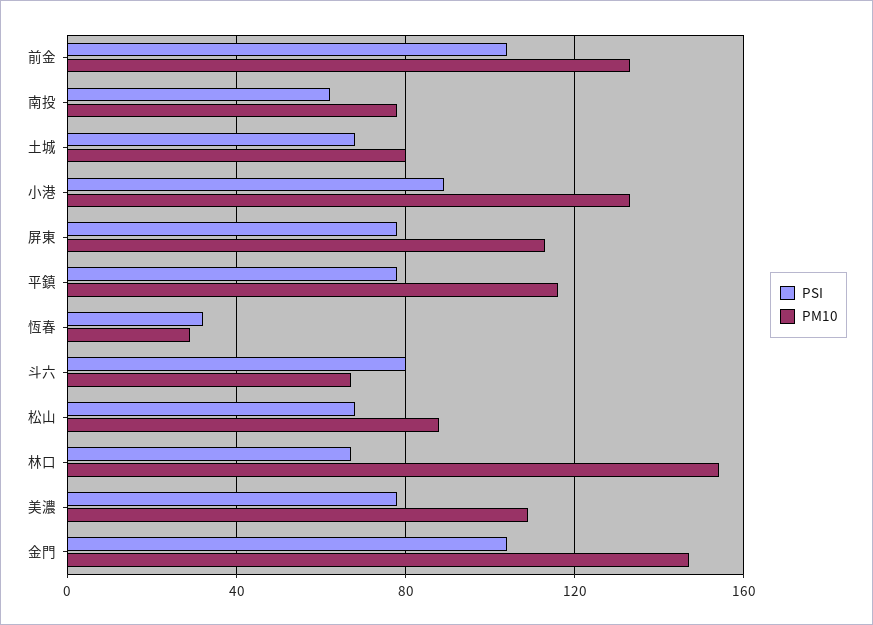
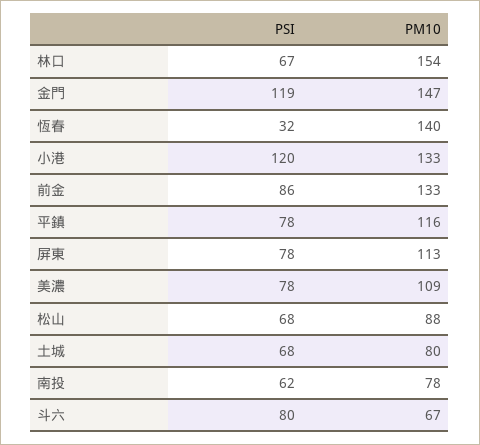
PSI, 前金: 105 -> 86
PSI, 小港: 90 -> 120
PM10, 恆春: 30 -> 140
PSI, 金門: 105 -> 119

